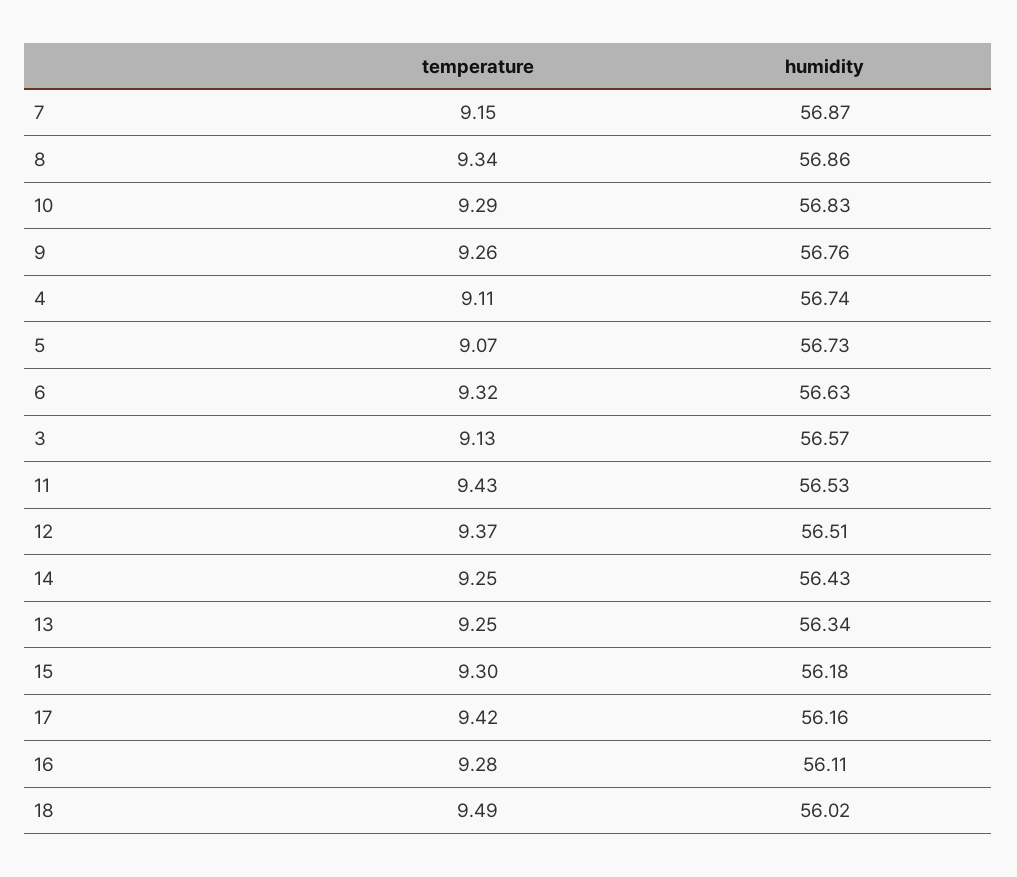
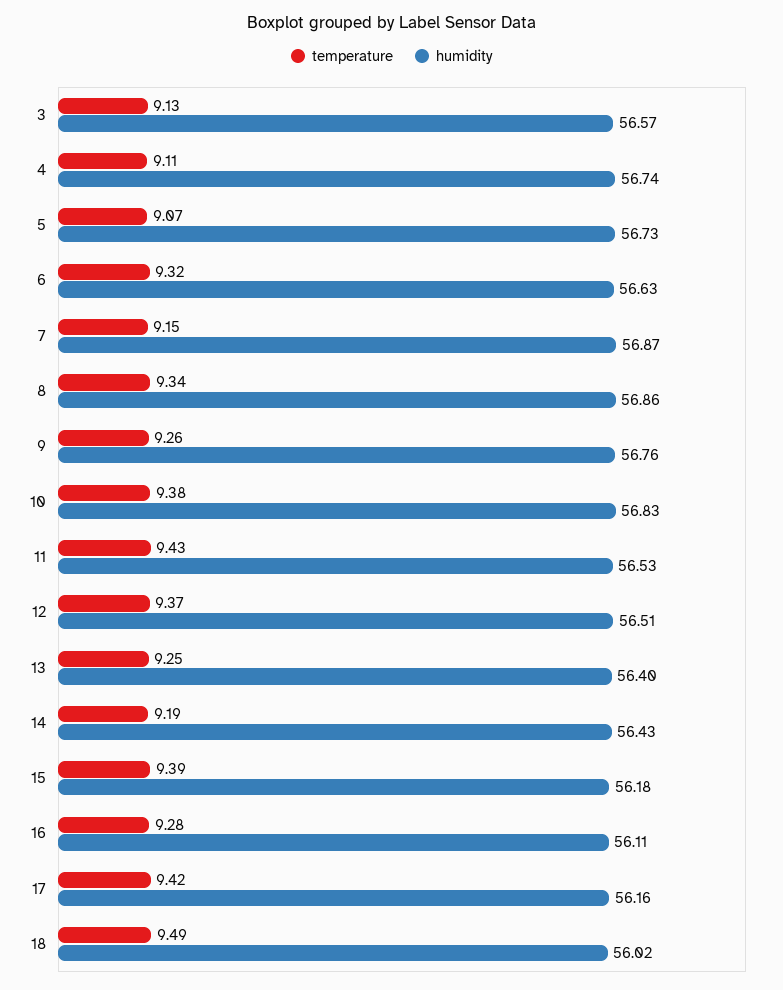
temperature, 10: 9.29 -> 9.38
temperature, 14: 9.25 -> 9.19
humidity, 13: 56.34 -> 56.4
temperature, 15: 9.3 -> 9.39

